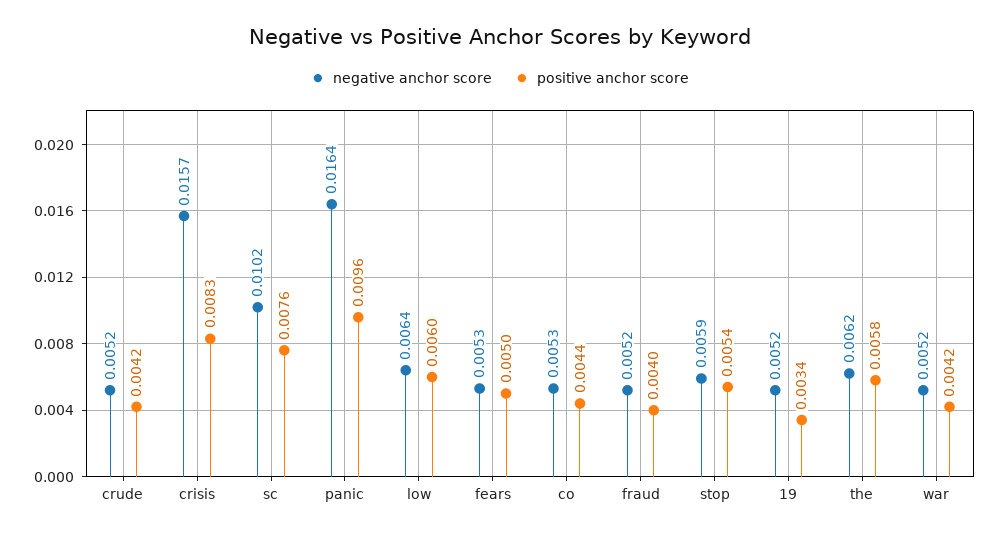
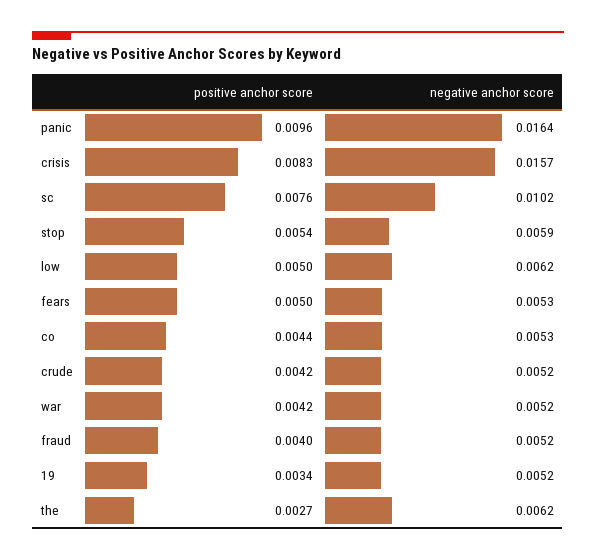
negative anchor score, low: 0.0064 -> 0.0062
positive anchor score, low: 0.006 -> 0.005
positive anchor score, the: 0.0058 -> 0.0027

